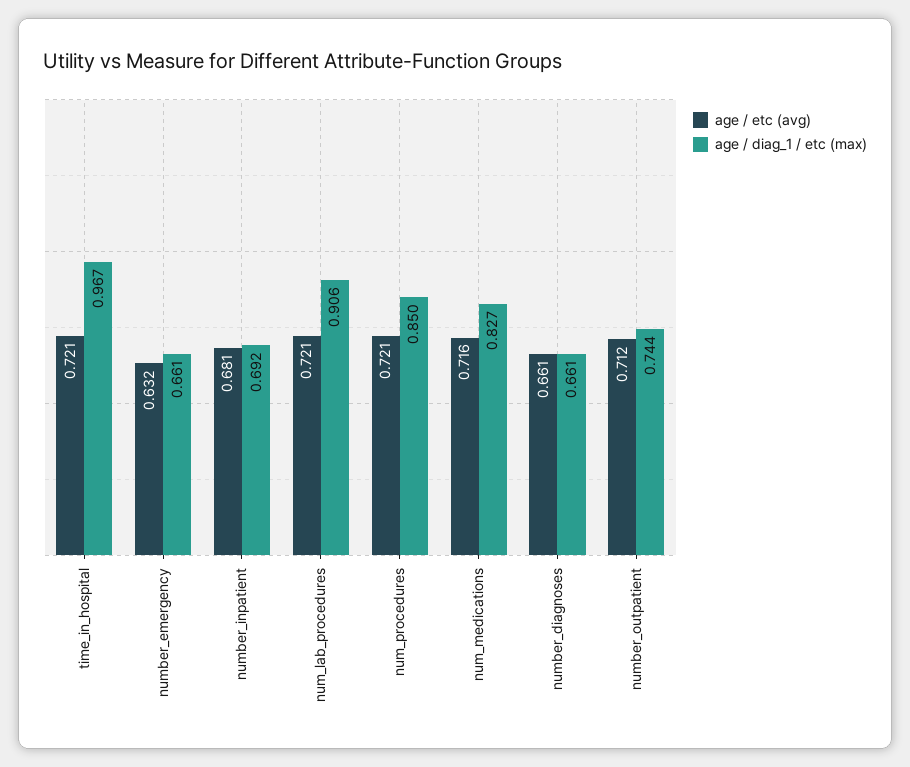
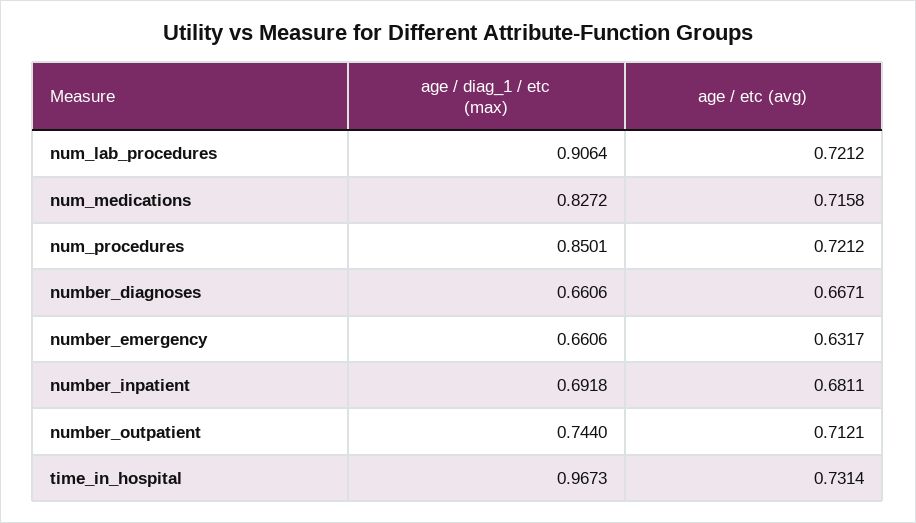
age / etc (avg), time_in_hospital: 0.721 -> 0.7314
age / etc (avg), number_diagnoses: 0.661 -> 0.6671

